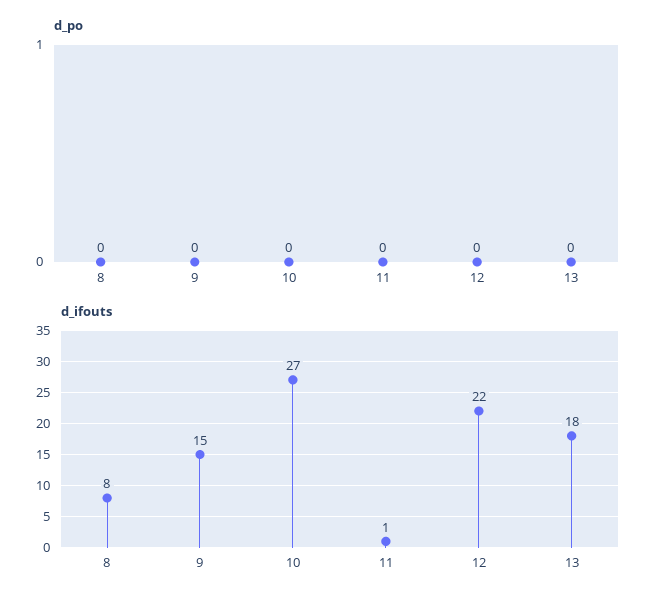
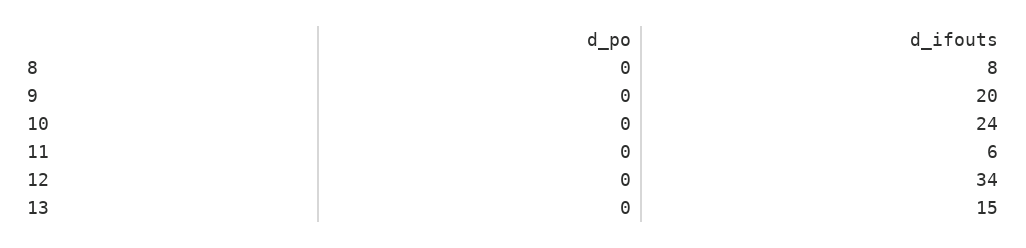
d_ifouts, 9: 15 -> 20
d_ifouts, 10: 27 -> 24
d_ifouts, 11: 1 -> 6
d_ifouts, 12: 22 -> 34
d_ifouts, 13: 18 -> 15

